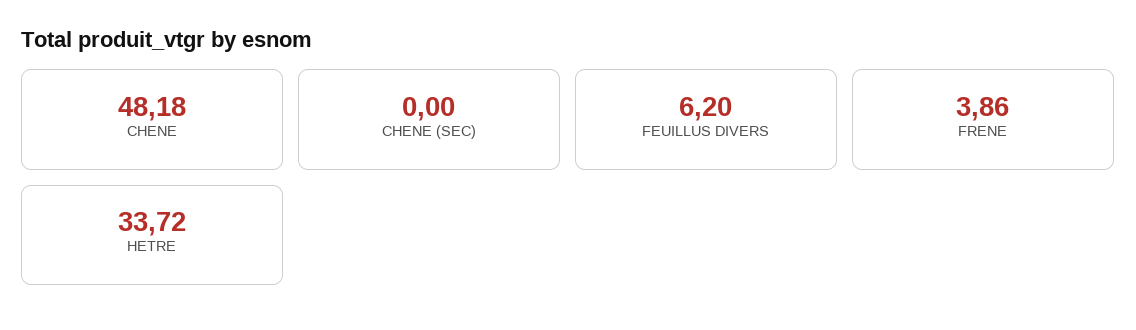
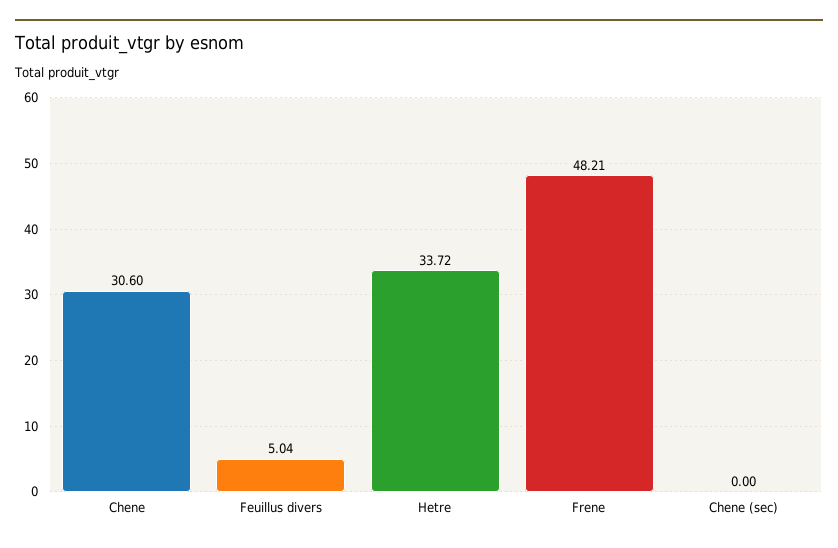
CHENE: 48.18 -> 30.6
FEUILLUS DIVERS: 6.2 -> 5.04
FRENE: 3.86 -> 48.21

